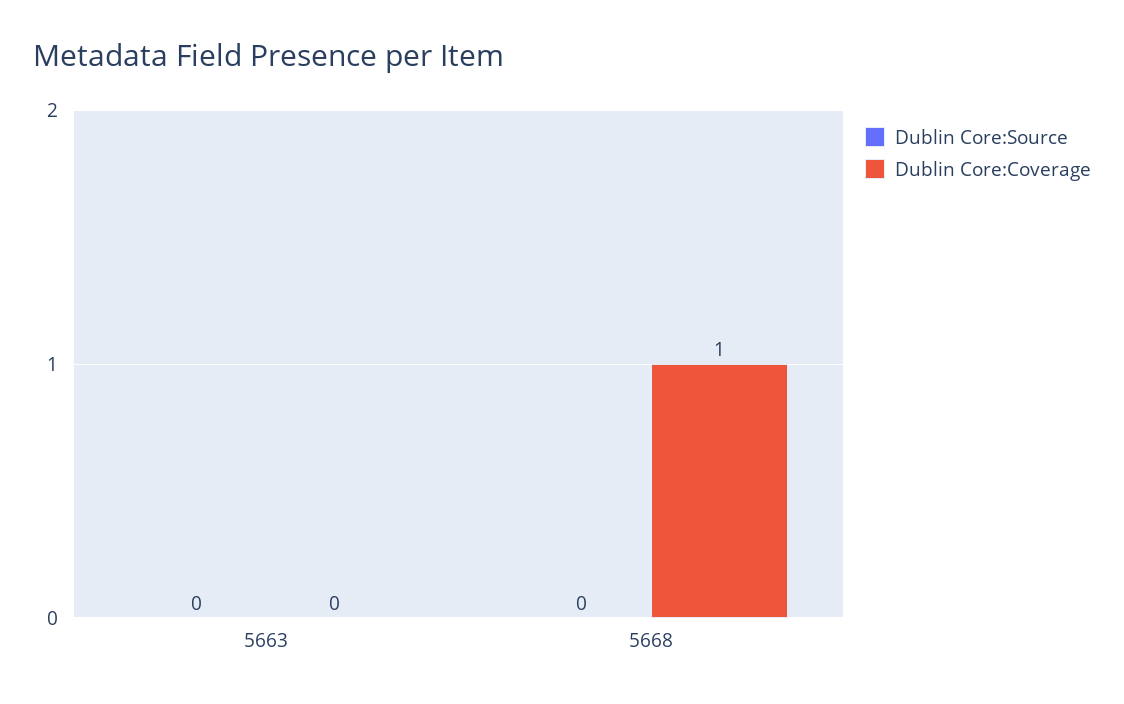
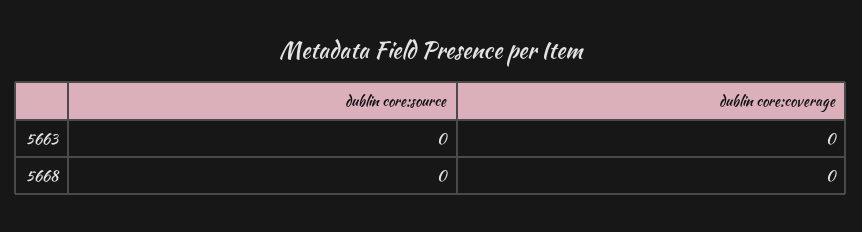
Dublin Core:Coverage, 5668: 1 -> 0

